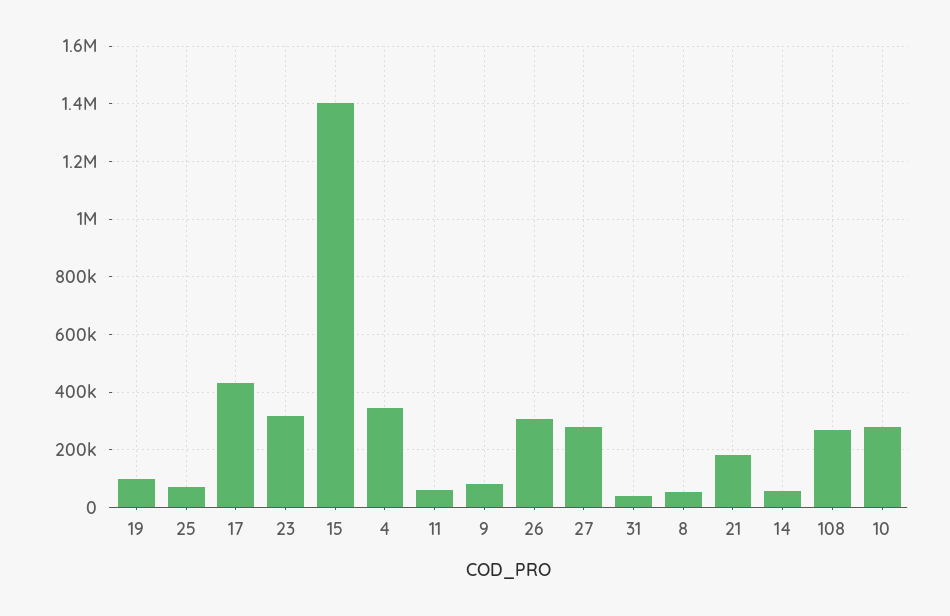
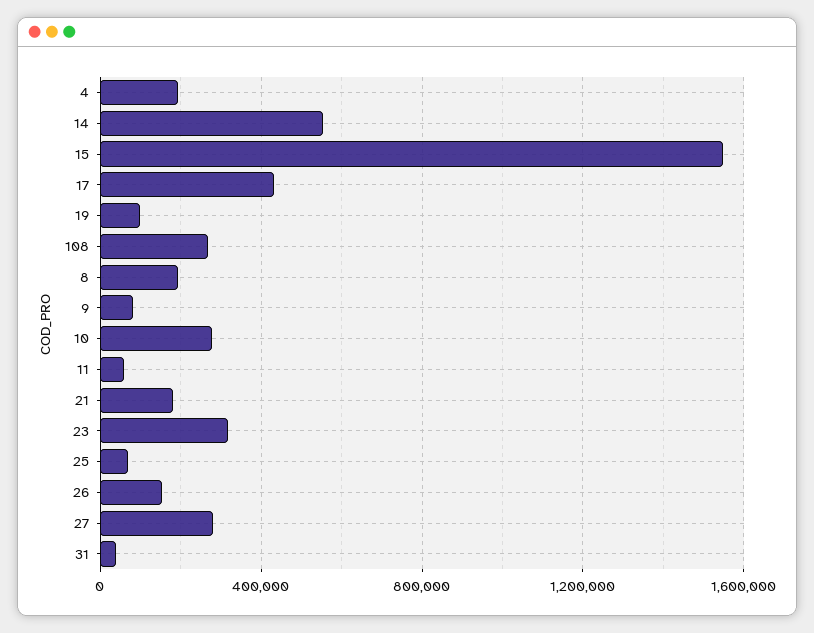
15: 1400000 -> 1550000
4: 350000 -> 200000
26: 300000 -> 150000
8: 50000 -> 200000
14: 50000 -> 550000

